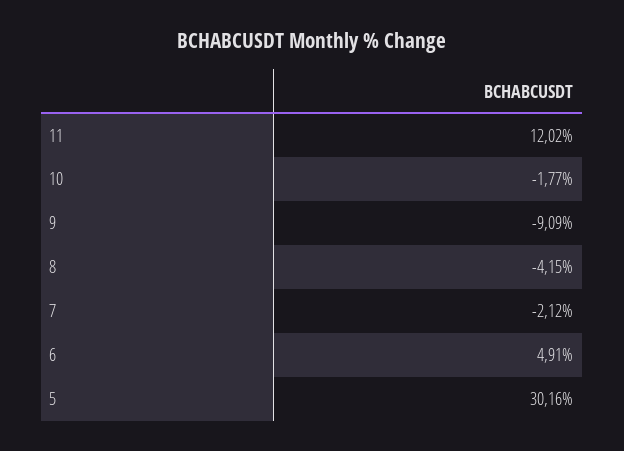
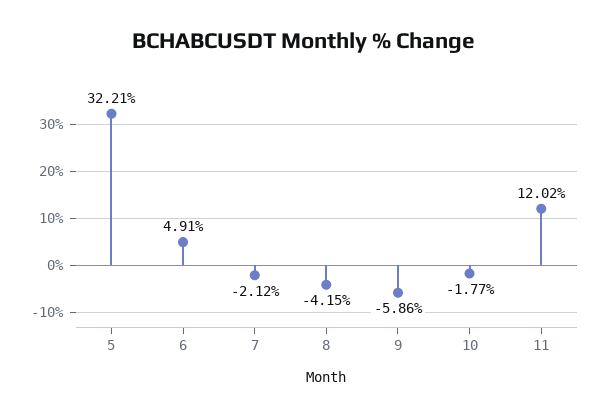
9: -9.09 -> -5.86
5: 30.16 -> 32.21

